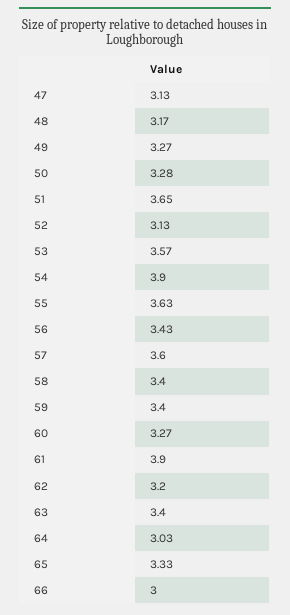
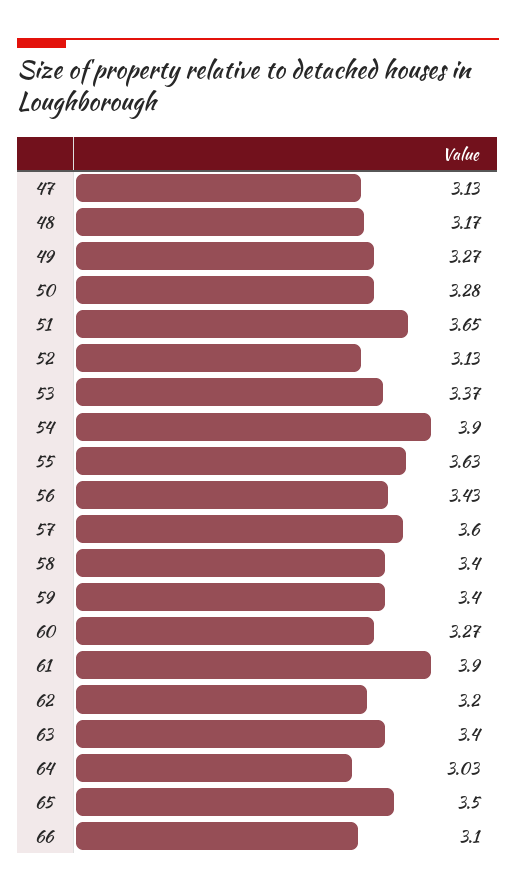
53: 3.57 -> 3.37
65: 3.33 -> 3.5
66: 3 -> 3.1

